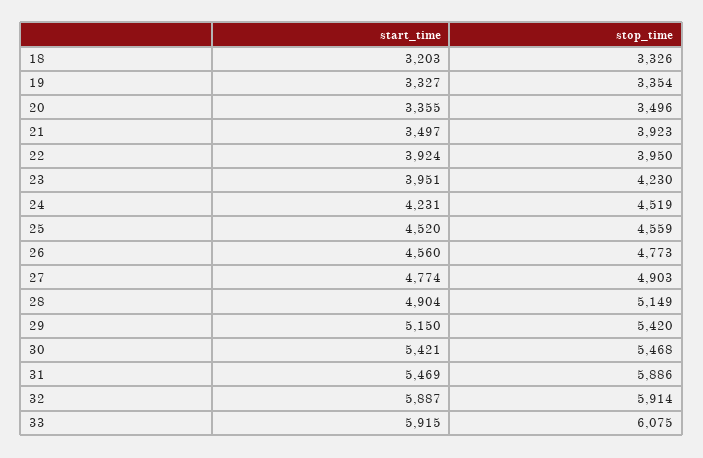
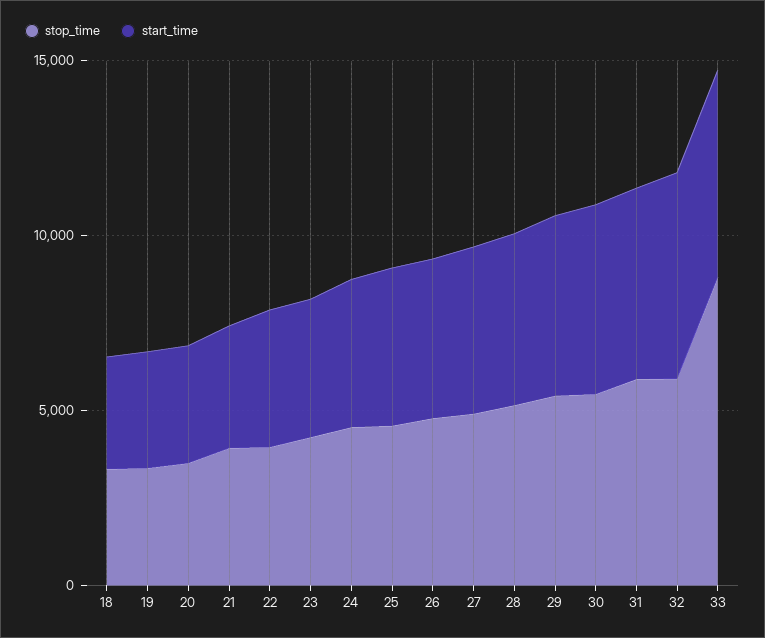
stop_time, 33: 6075 -> 9000

